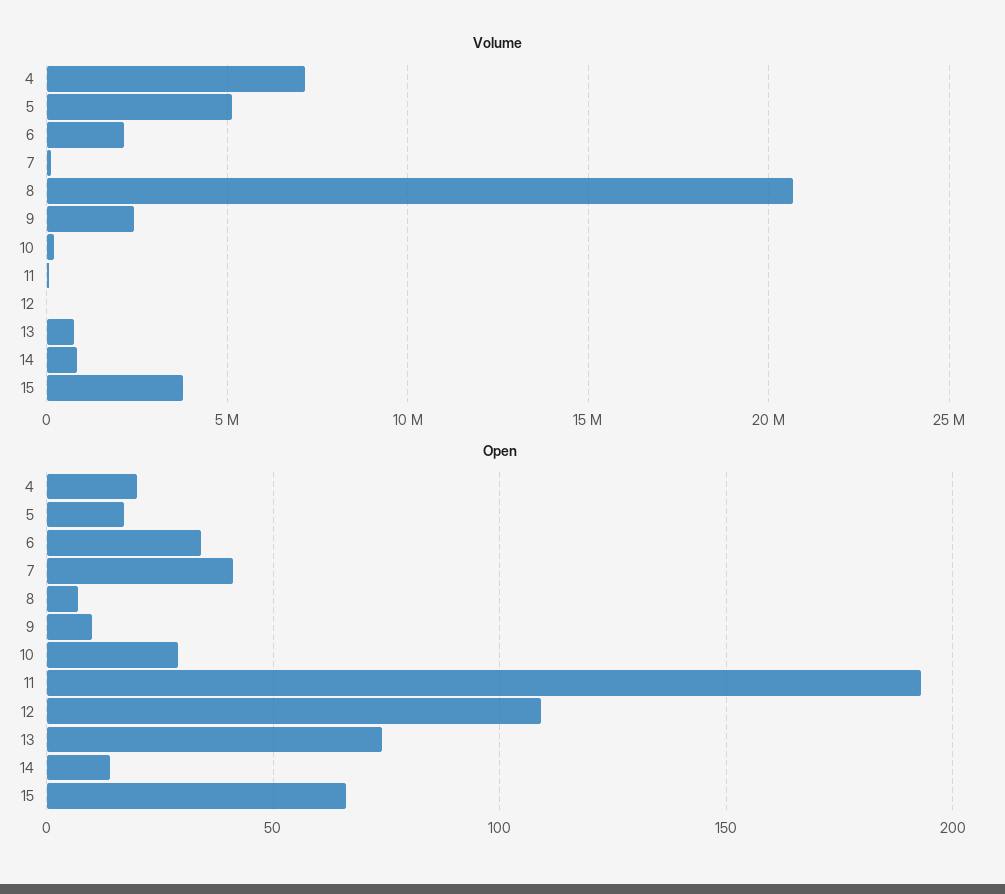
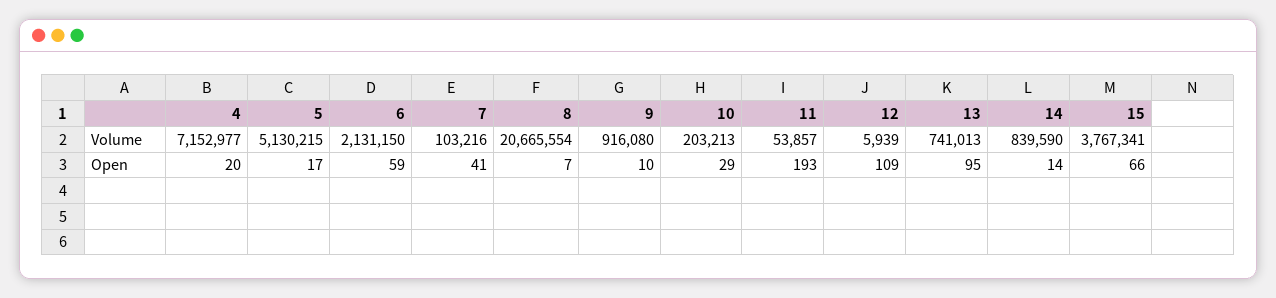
Volume, 9: 2500000 -> 916080
Open, 6: 35 -> 59
Open, 13: 75 -> 95

